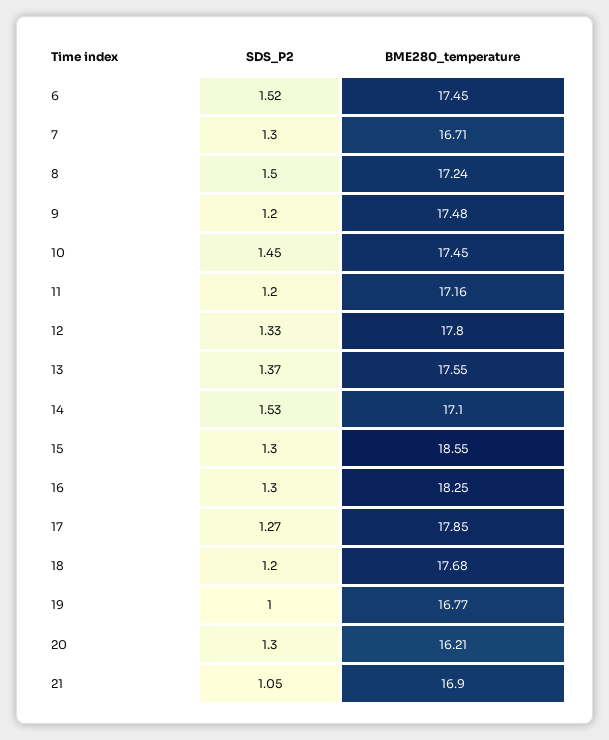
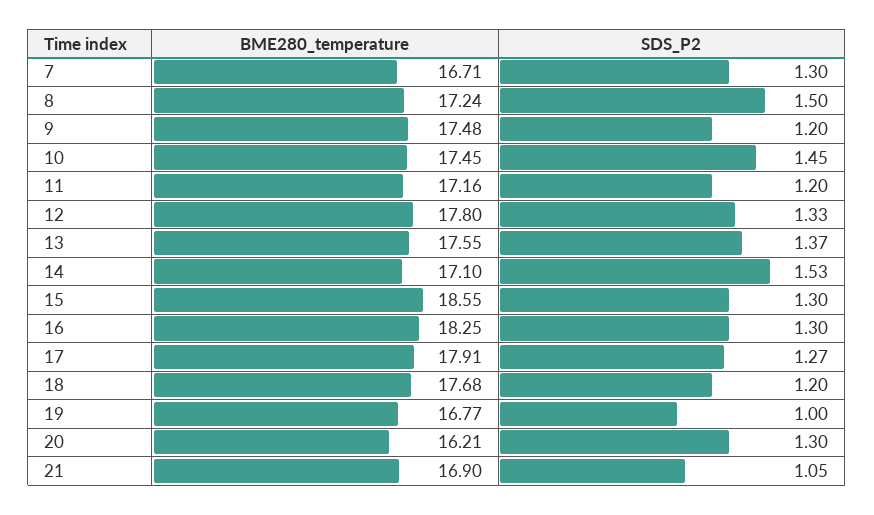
SDS_P2, 6: 1.52 -> none
BME280_temperature, 6: 17.45 -> none
BME280_temperature, 17: 17.85 -> 17.91

